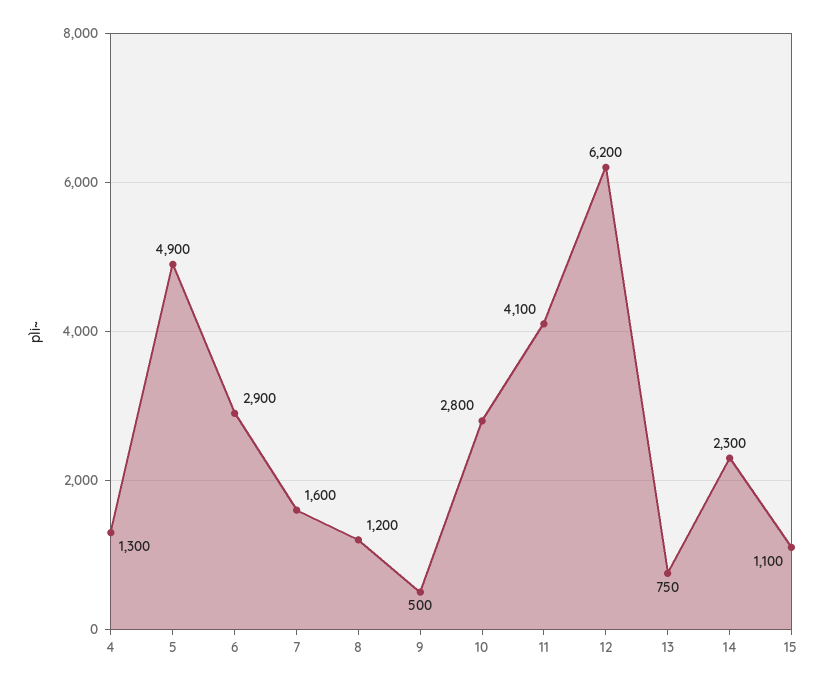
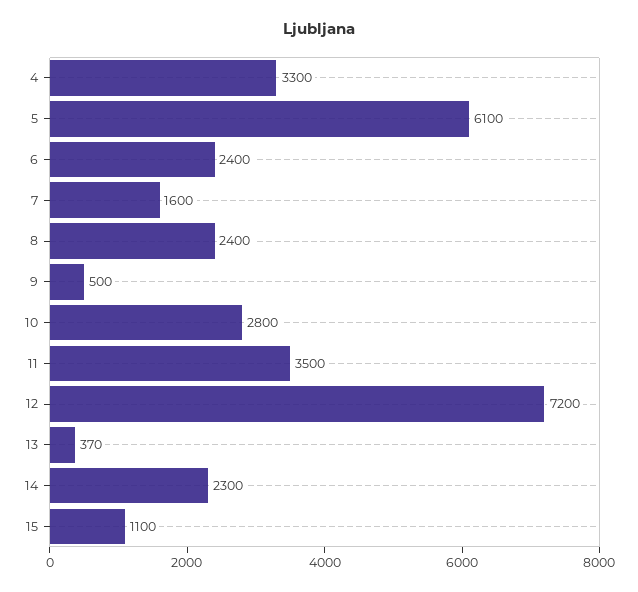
4: 1300 -> 3300
5: 4900 -> 6100
6: 2900 -> 2400
8: 1200 -> 2400
11: 4100 -> 3500
12: 6200 -> 7200
13: 750 -> 370

